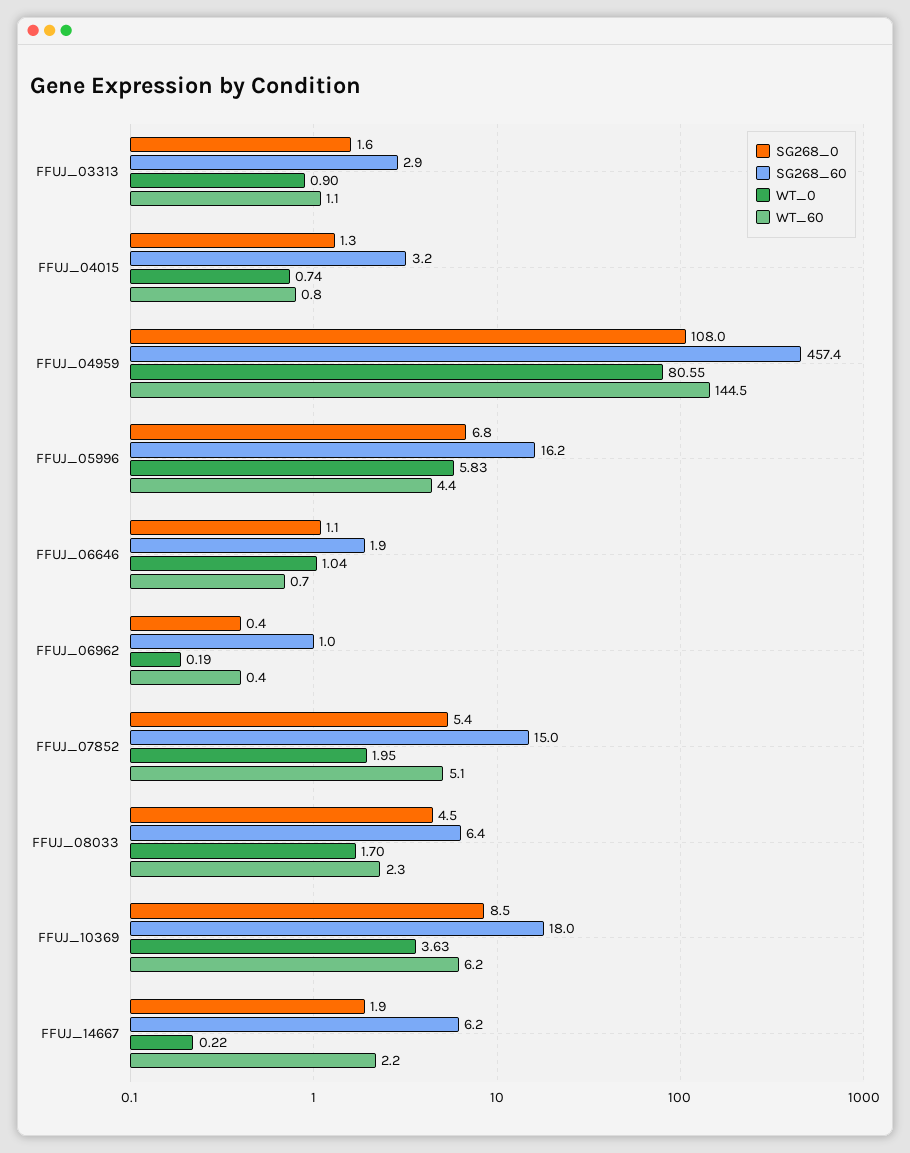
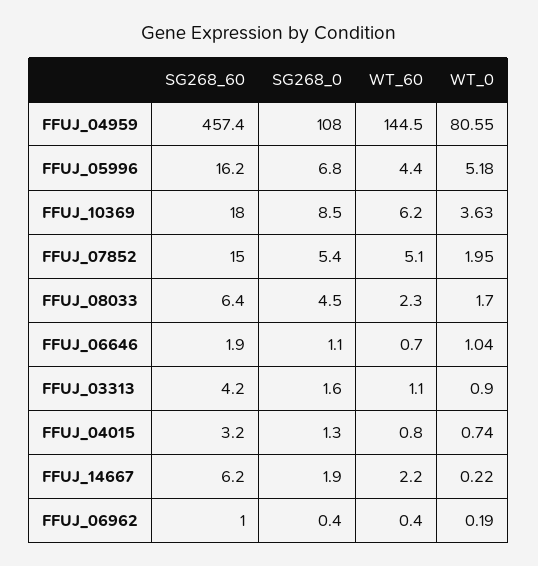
SG268_60, FFUJ_03313: 2.9 -> 4.2
WT_0, FFUJ_05996: 5.83 -> 5.18

